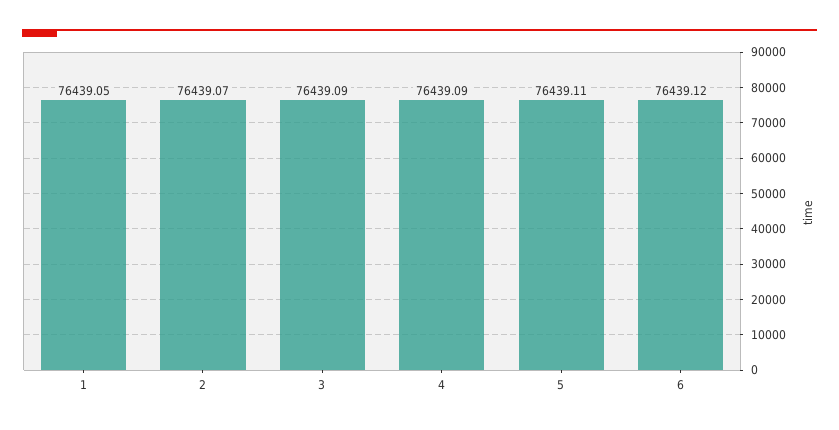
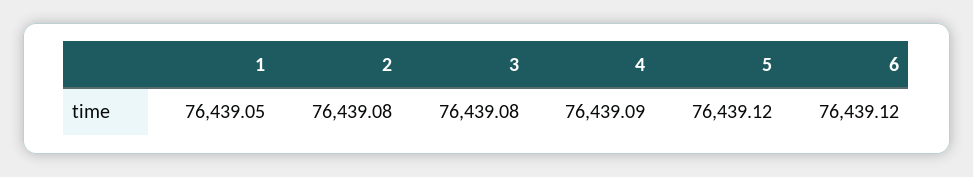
2: 76439.07 -> 76439.08
3: 76439.09 -> 76439.08
5: 76439.11 -> 76439.12

